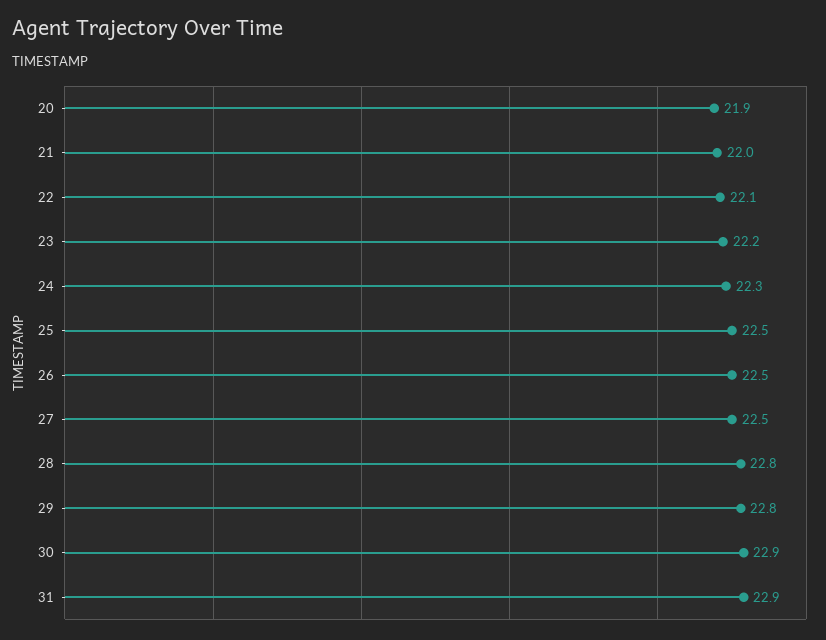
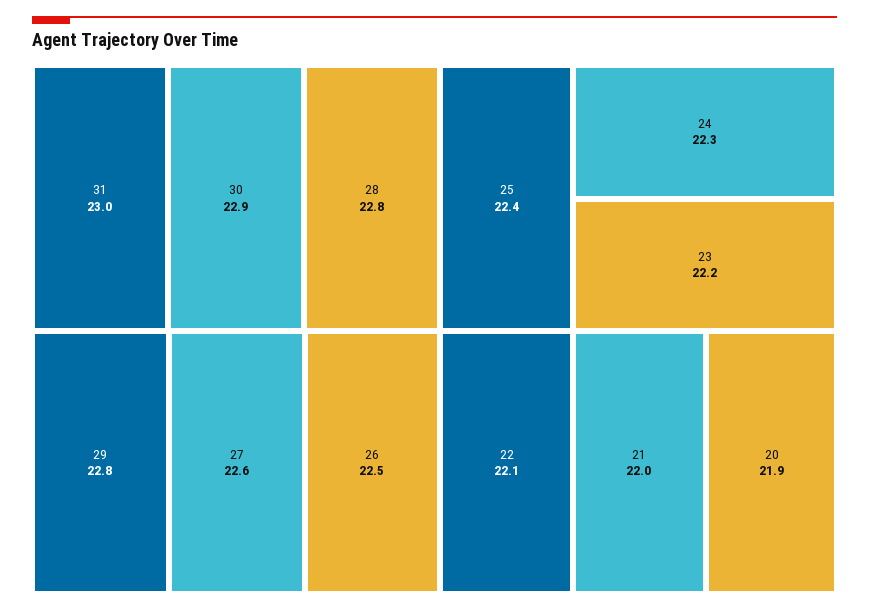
25: 22.5 -> 22.4
27: 22.5 -> 22.6
31: 22.9 -> 23

